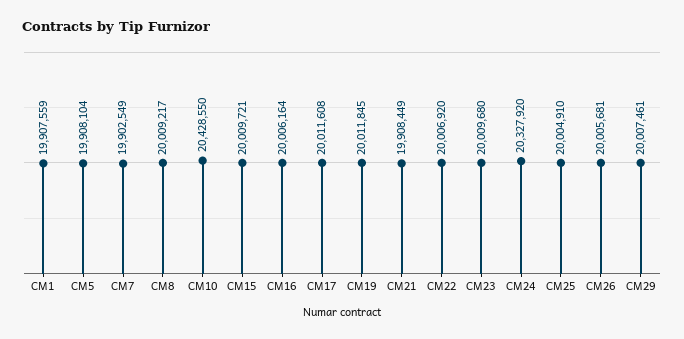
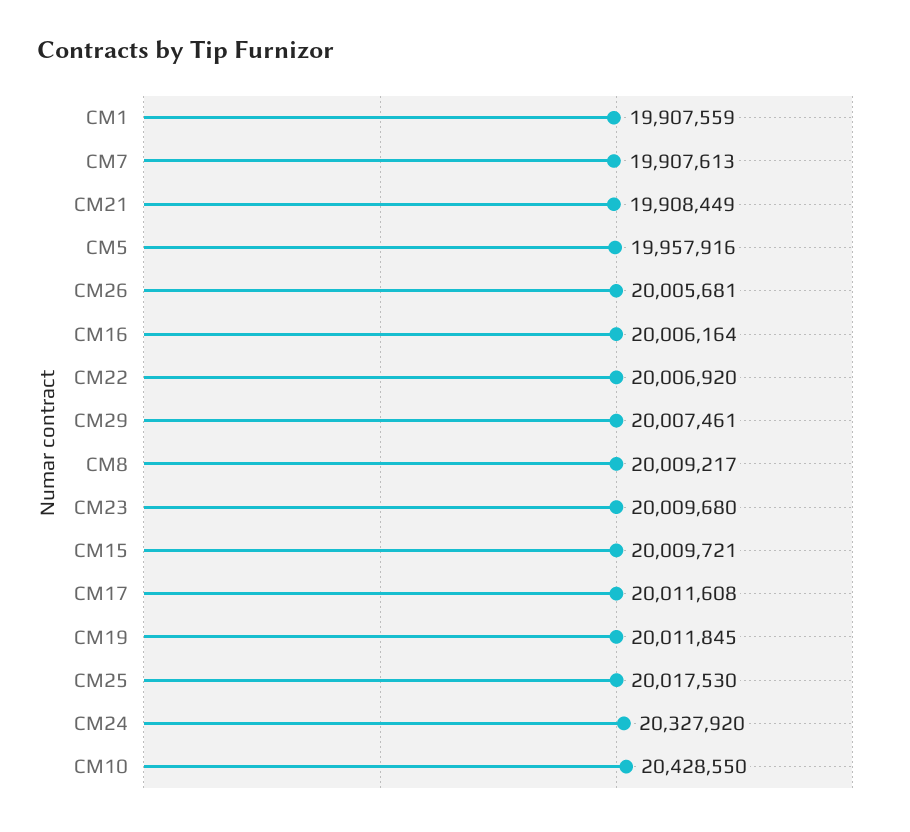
CM5: 19908104 -> 19957916
CM7: 19902549 -> 19907613
CM25: 20004910 -> 20017530

